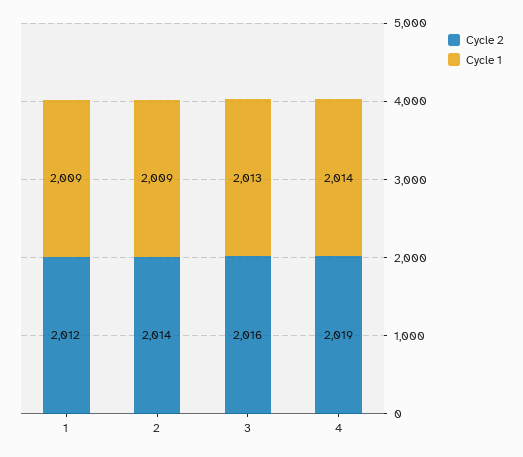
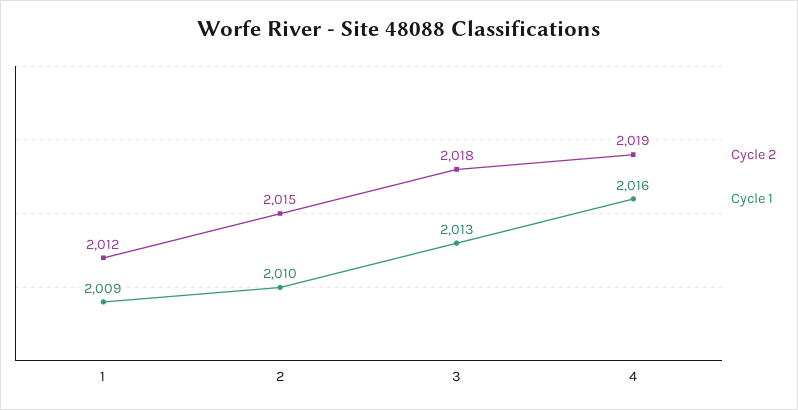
Cycle 2, 2: 2014 -> 2015
Cycle 1, 2: 2009 -> 2010
Cycle 2, 3: 2016 -> 2018
Cycle 1, 4: 2014 -> 2016

